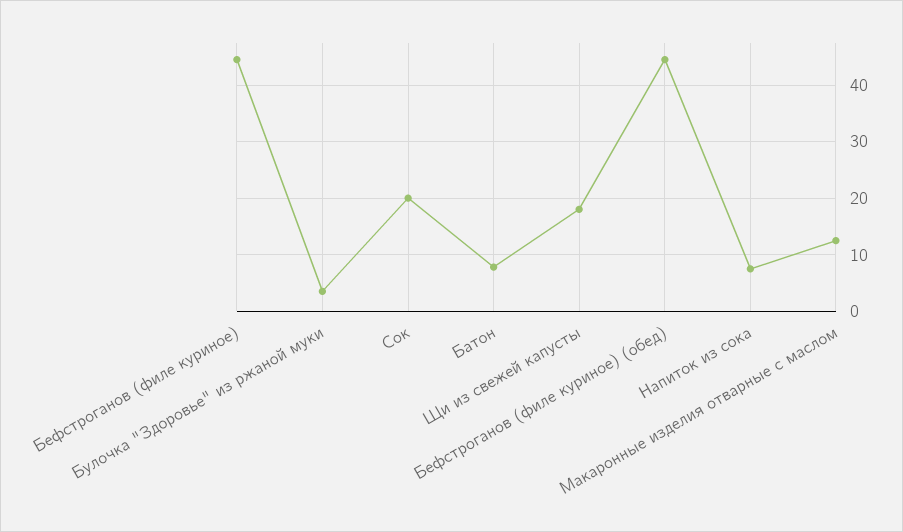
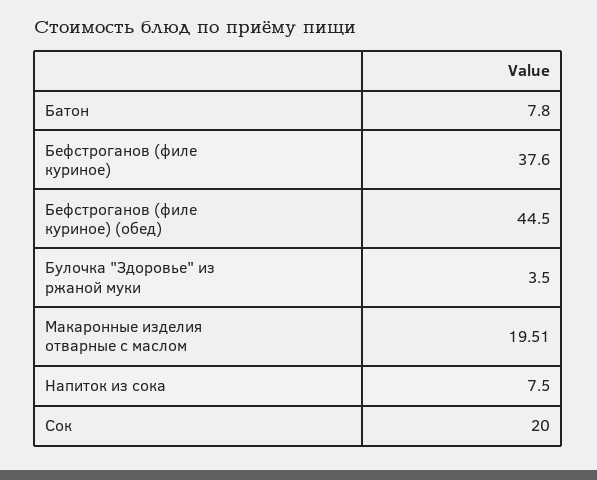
Бефстроганов (филе куриное): 44 -> 37.6
Щи из свежей капусты: 18 -> none
Макаронные изделия отварные с маслом: 12 -> 19.51

